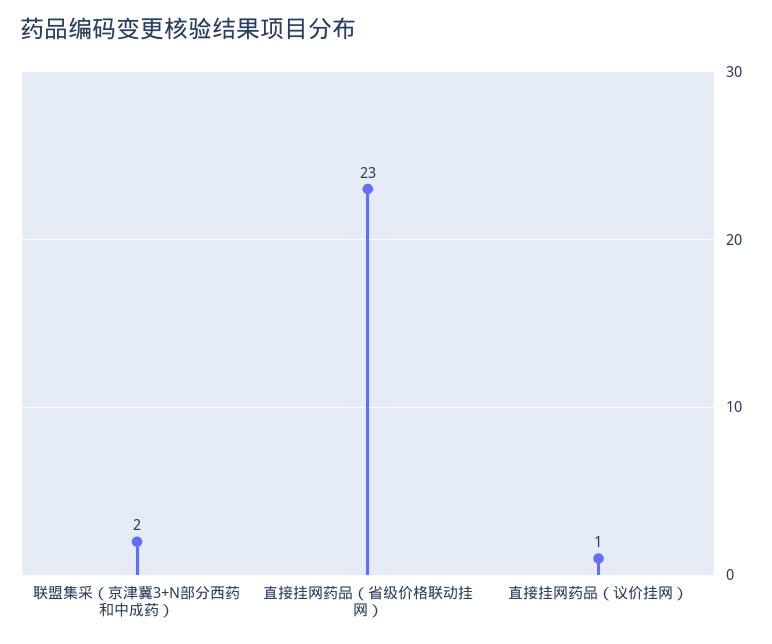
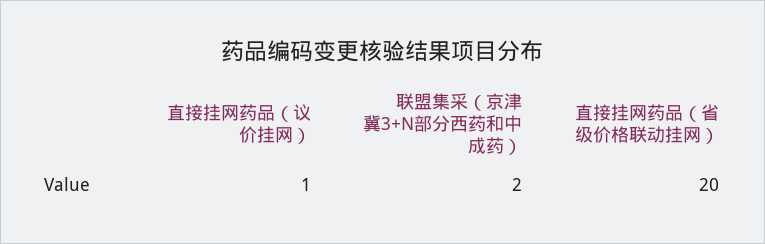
直接挂网药品（省级价格联动挂网）: 23 -> 20

